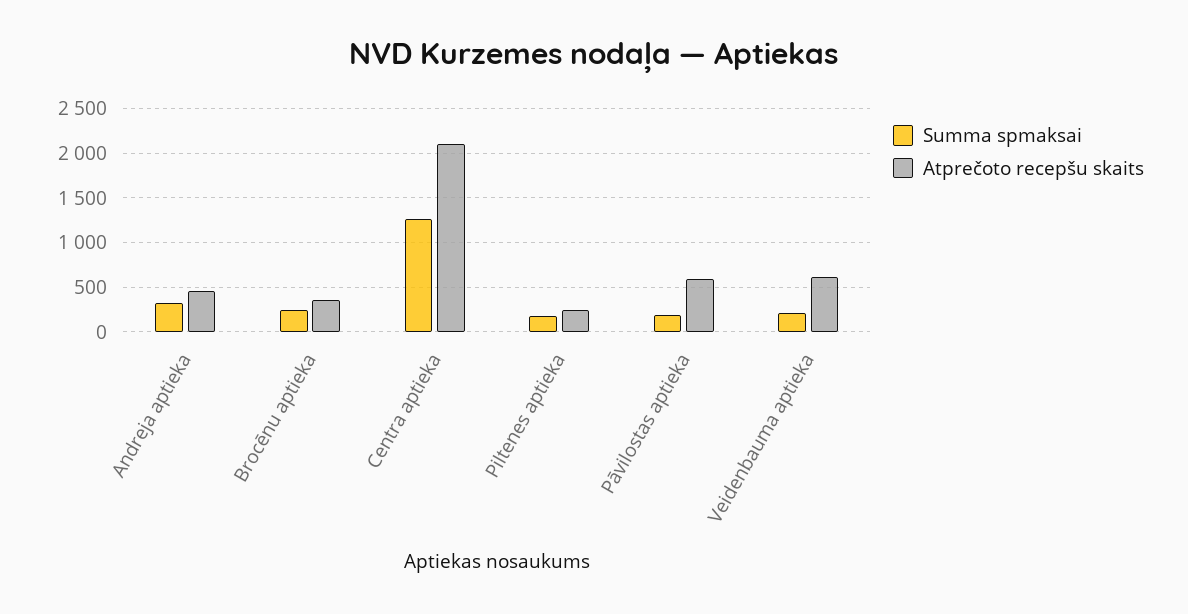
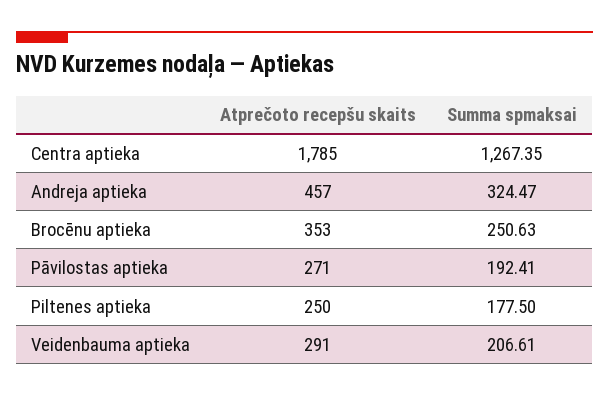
Atprečoto recepšu skaits, Centra aptieka: 2100 -> 1785
Atprečoto recepšu skaits, Pāvilostas aptieka: 600 -> 271
Atprečoto recepšu skaits, Veidenbauma aptieka: 600 -> 291

